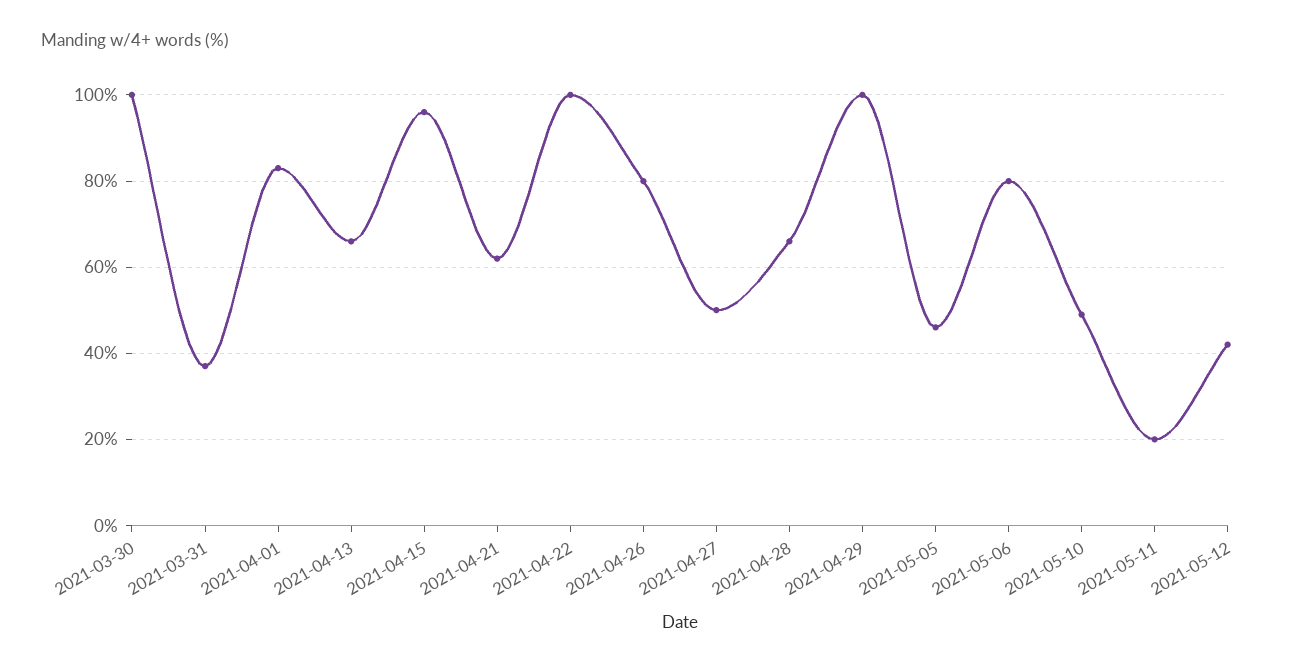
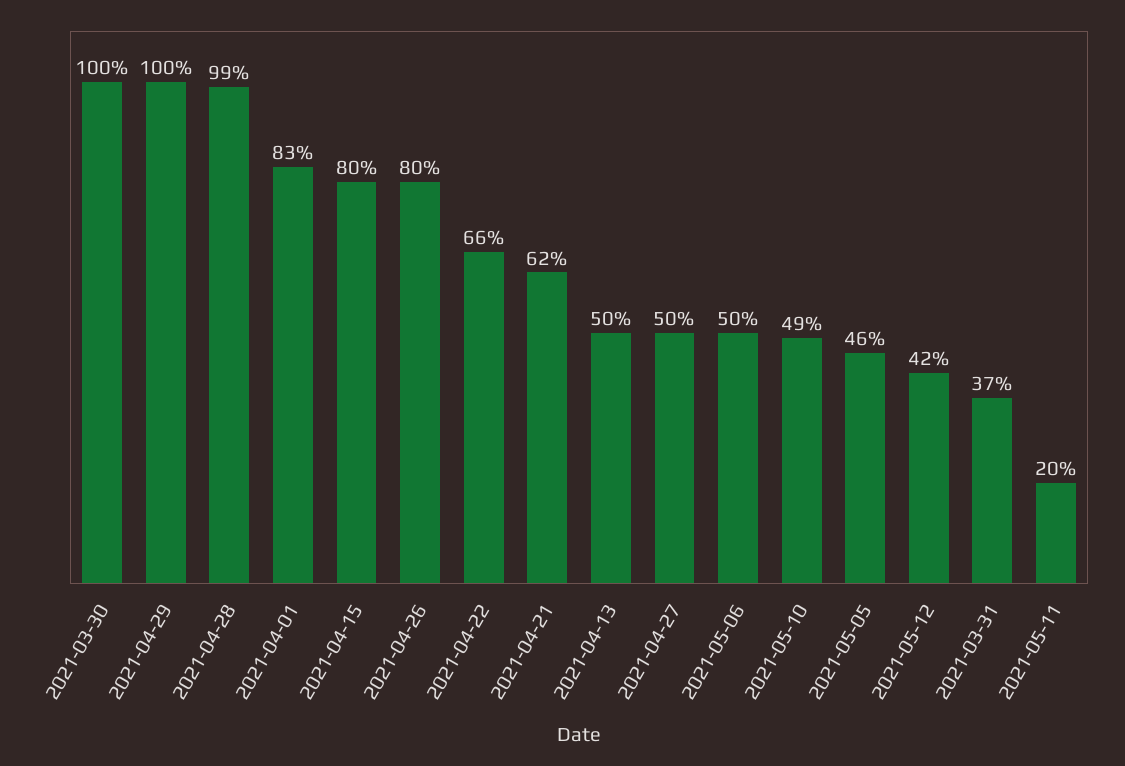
2021-04-13: 65 -> 50
2021-04-15: 95 -> 80
2021-04-22: 100 -> 66
2021-04-28: 65 -> 99
2021-05-06: 80 -> 50

